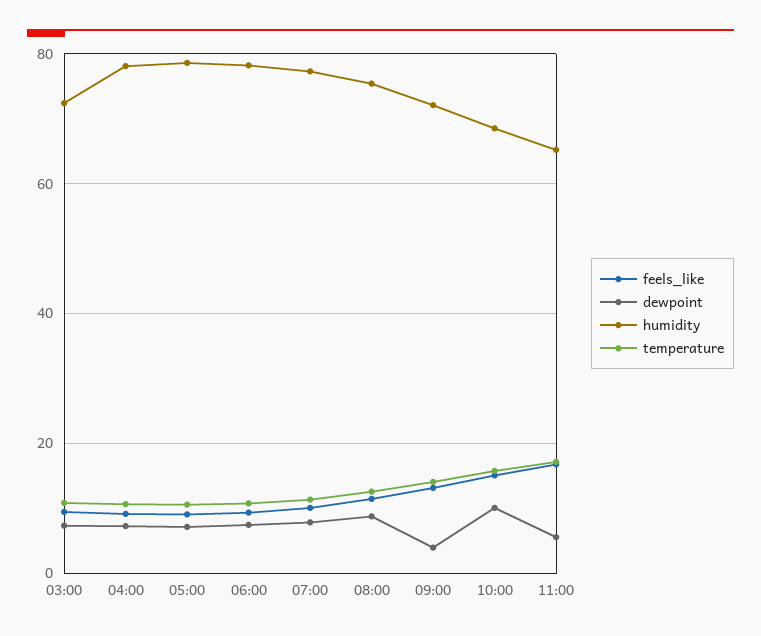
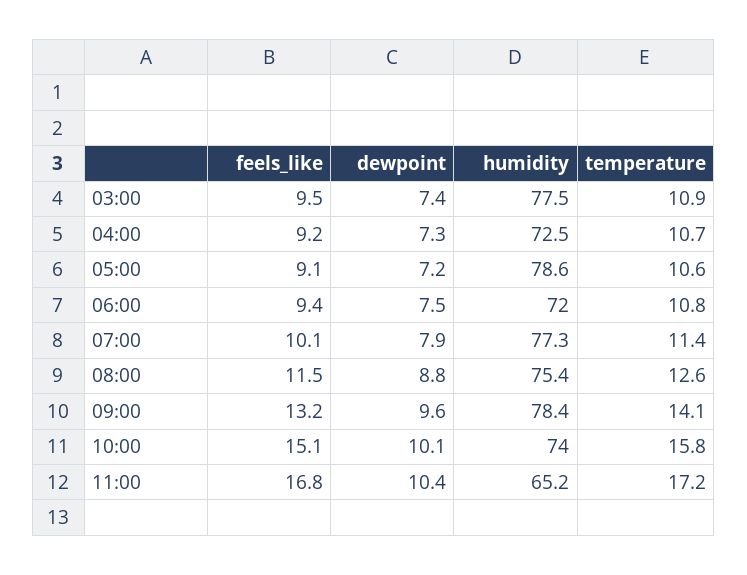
humidity, 03:00: 72 -> 77.5
humidity, 04:00: 78 -> 72.5
humidity, 06:00: 78 -> 72
dewpoint, 09:00: 4 -> 9.6
humidity, 09:00: 72 -> 78.4
humidity, 10:00: 68 -> 74
dewpoint, 11:00: 6 -> 10.4

